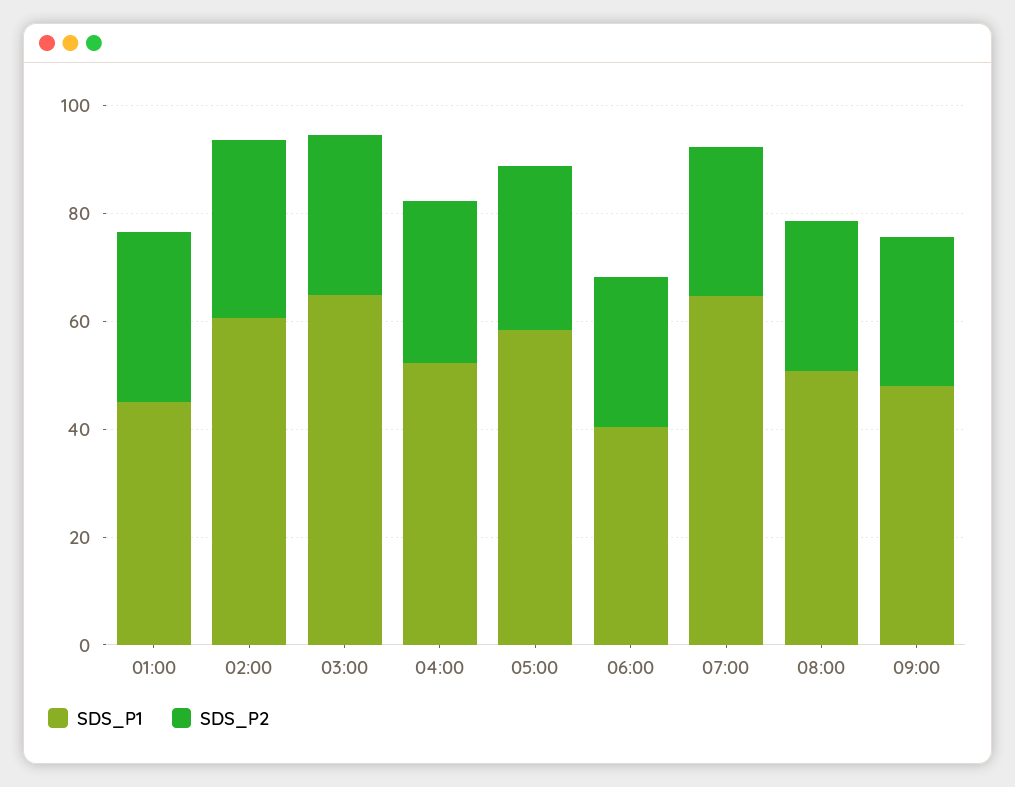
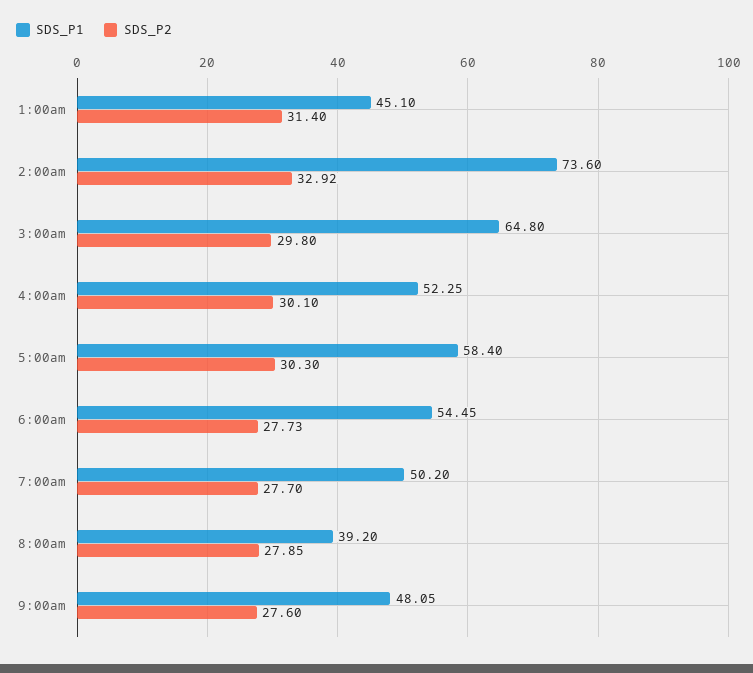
SDS_P1, 02:00: 60 -> 73.6
SDS_P1, 06:00: 40 -> 54.45
SDS_P1, 07:00: 65 -> 50.2
SDS_P1, 08:00: 50 -> 39.2

